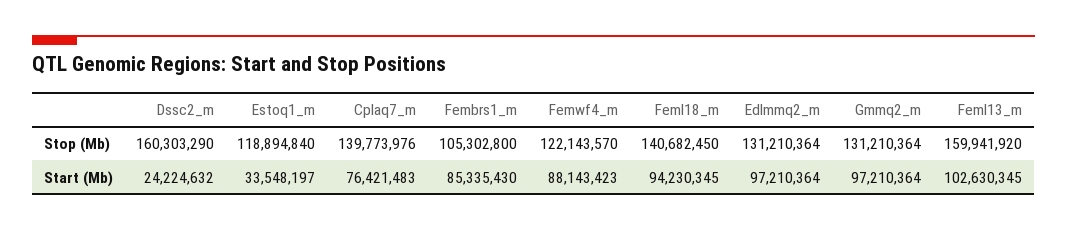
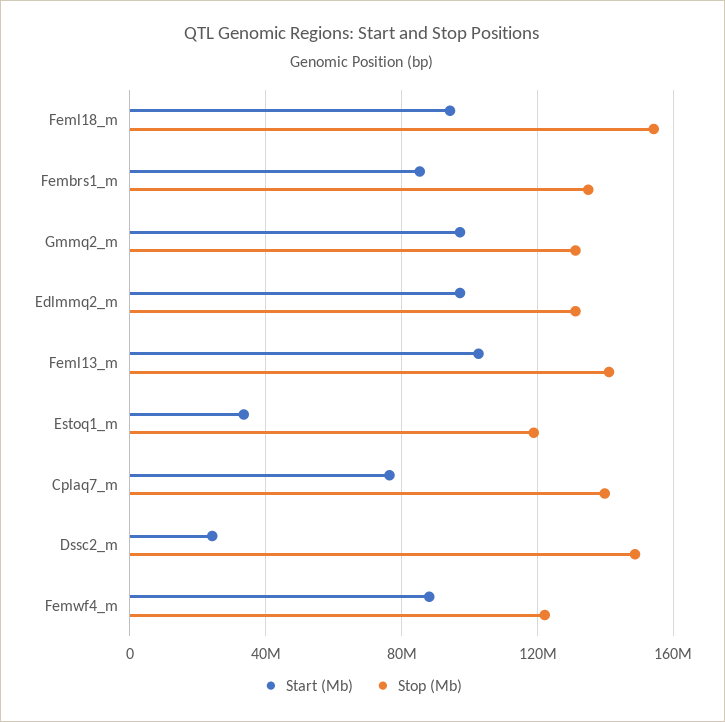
Stop (Mb), Dssc2_m: 160303290 -> 150000000
Stop (Mb), Fembrs1_m: 105302800 -> 135000000
Stop (Mb), Feml18_m: 140682450 -> 155000000
Stop (Mb), Feml13_m: 159941920 -> 140000000

